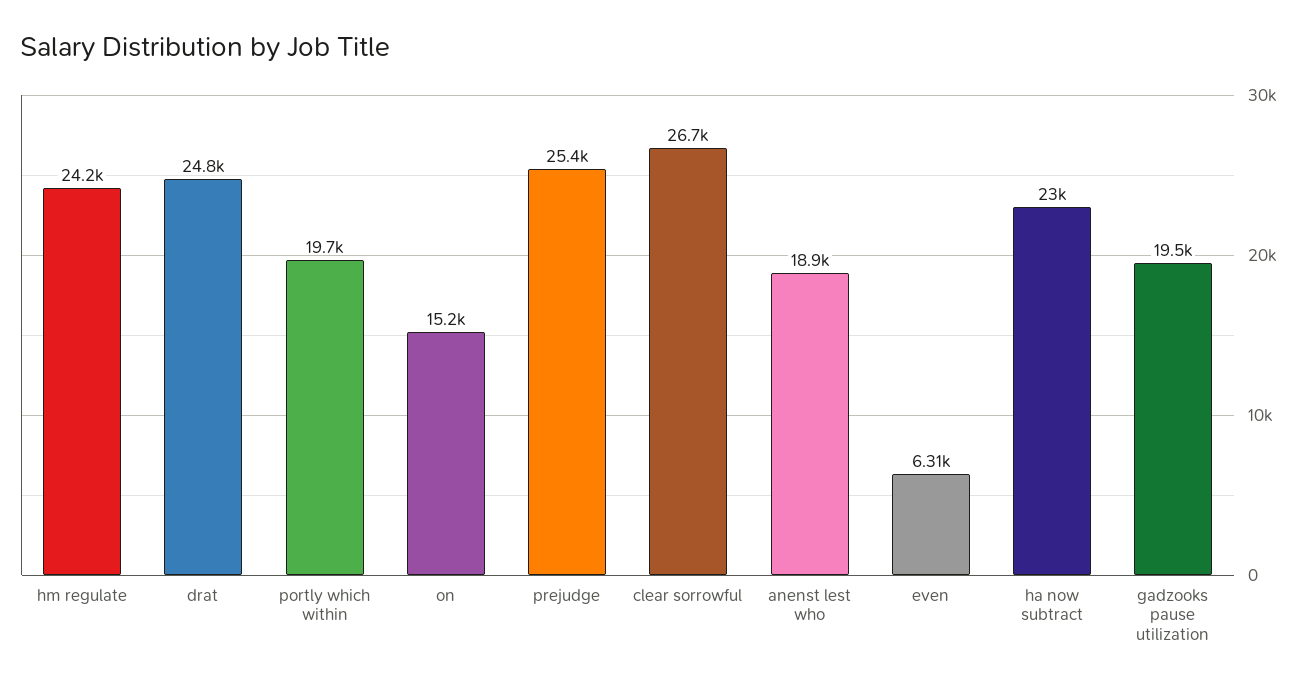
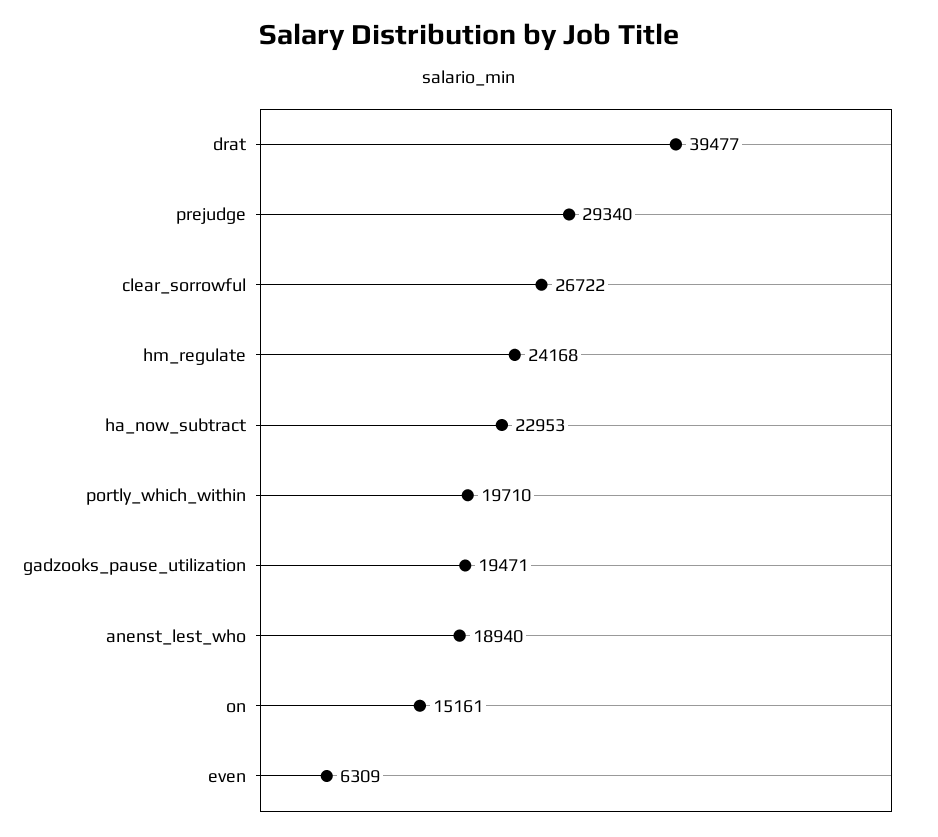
drat: 24800 -> 39477
prejudge: 25400 -> 29340

